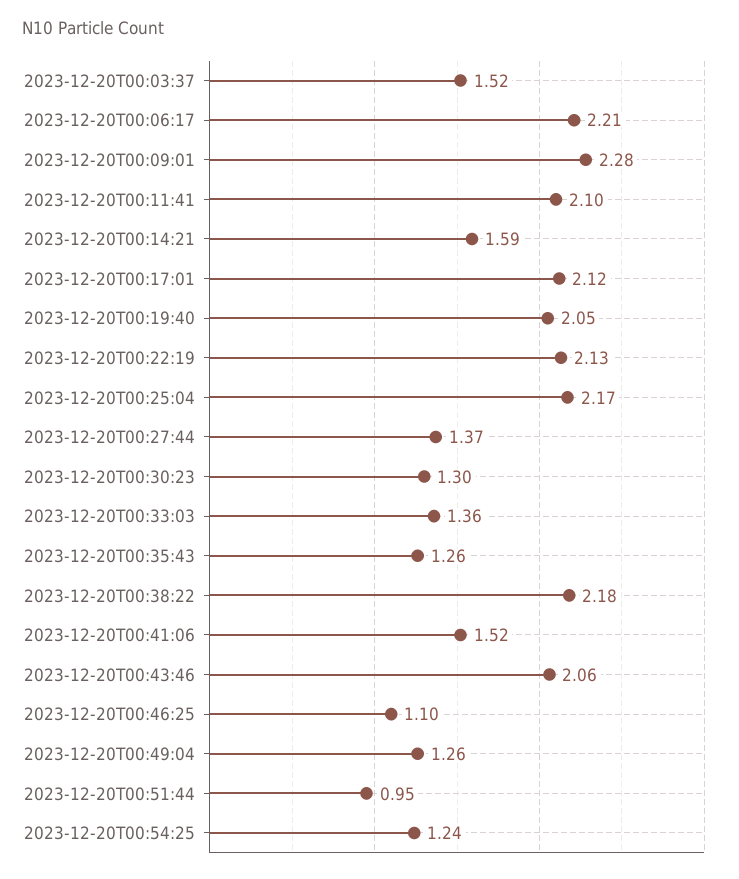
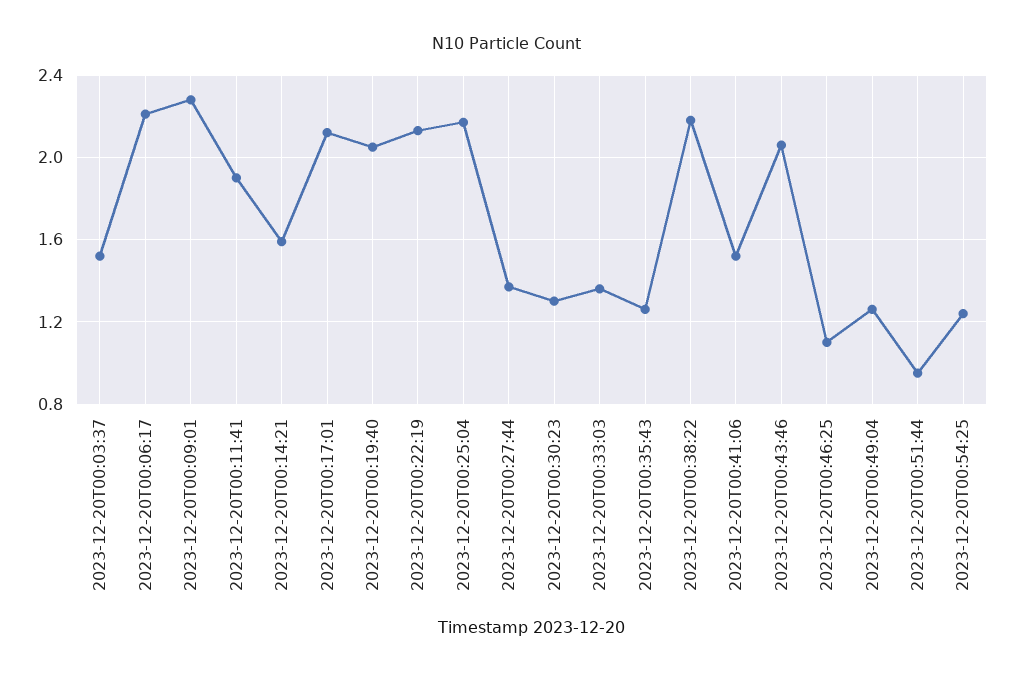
2023-12-20T00:11:41: 2.1 -> 1.9

